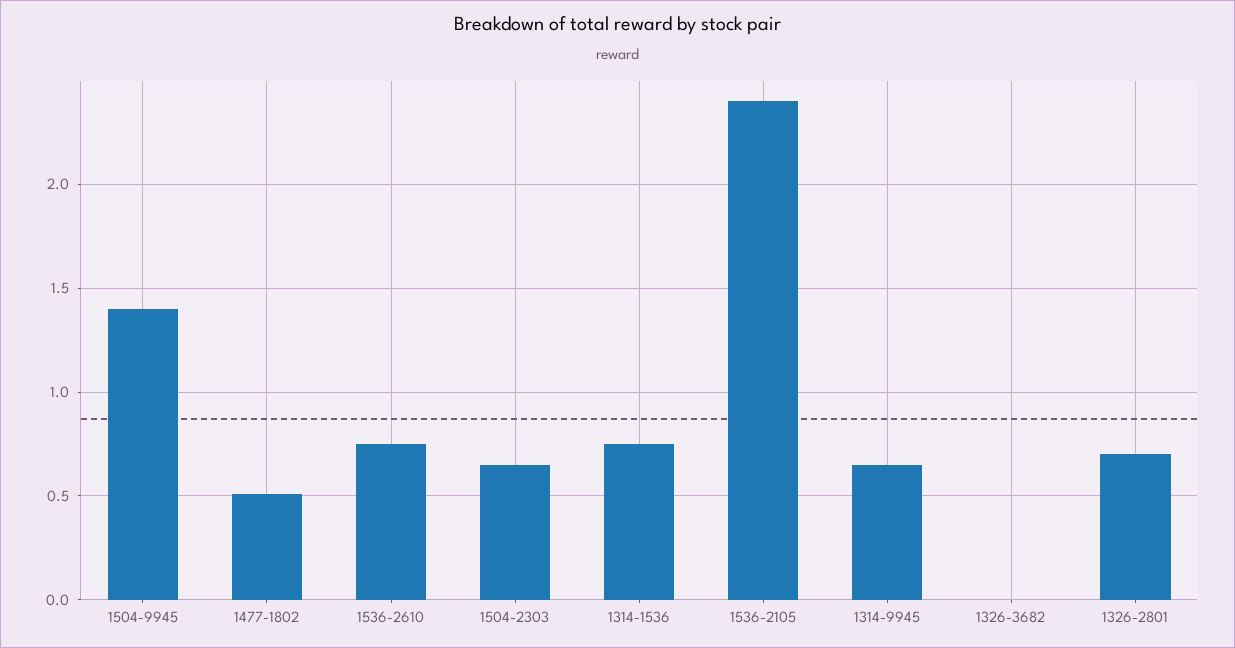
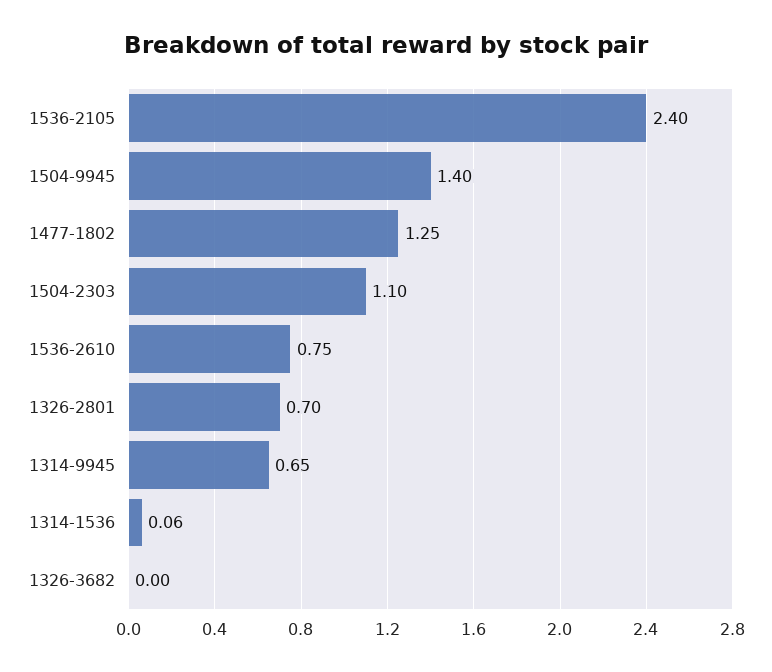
1477-1802: 0.5 -> 1.25
1504-2303: 0.65 -> 1.1
1314-1536: 0.75 -> 0.06

